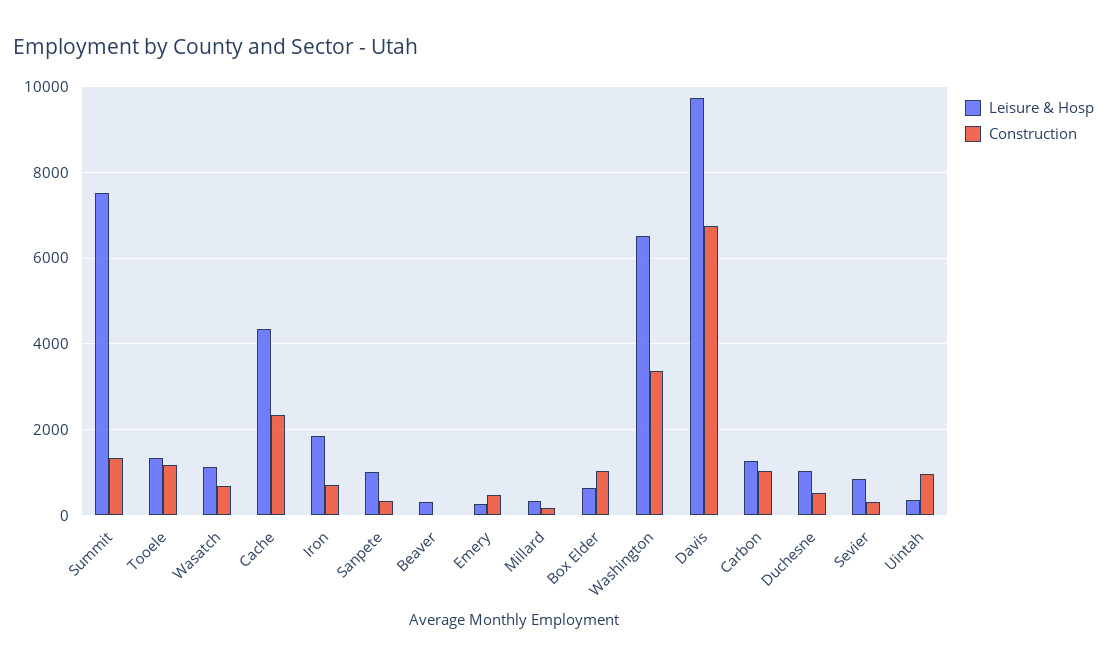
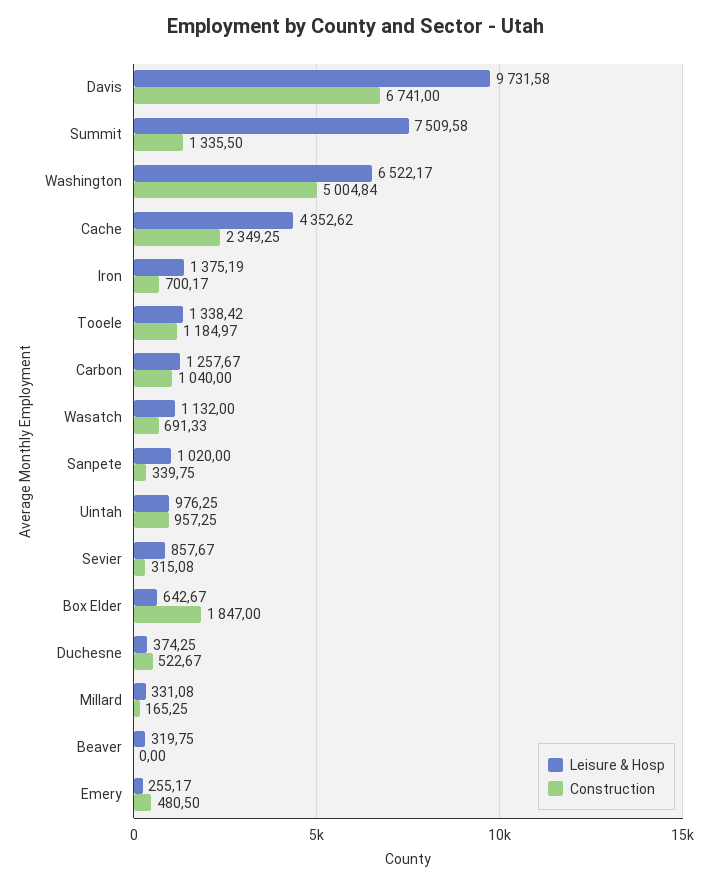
Leisure & Hosp, Iron: 1800 -> 1375.19
Construction, Box Elder: 1000 -> 1847
Construction, Washington: 3400 -> 5004.84
Leisure & Hosp, Duchesne: 1000 -> 374.25
Leisure & Hosp, Uintah: 400 -> 976.25

